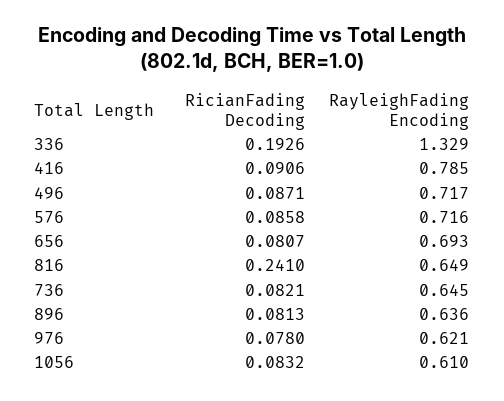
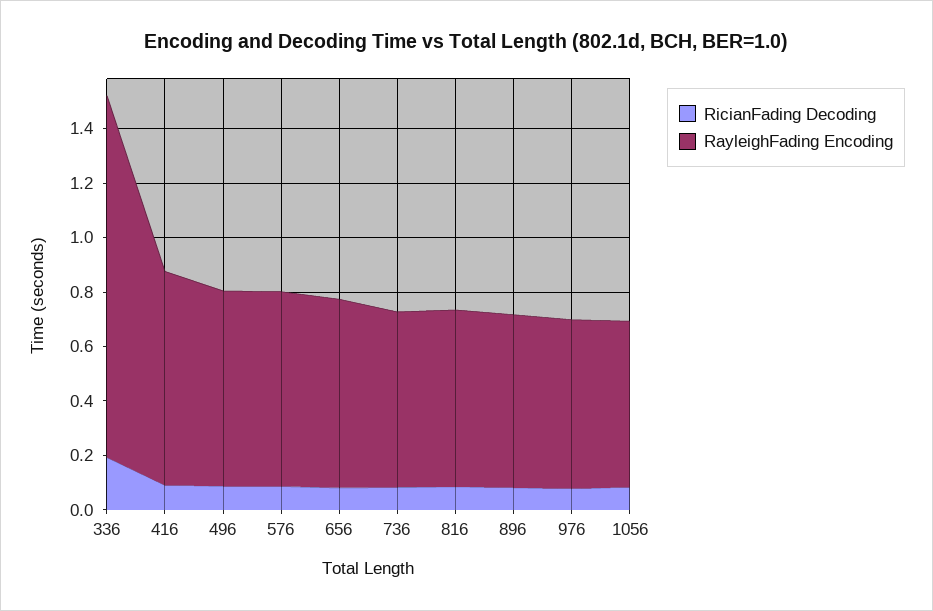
RicianFading Decoding, 816: 0.241 -> 0.1

